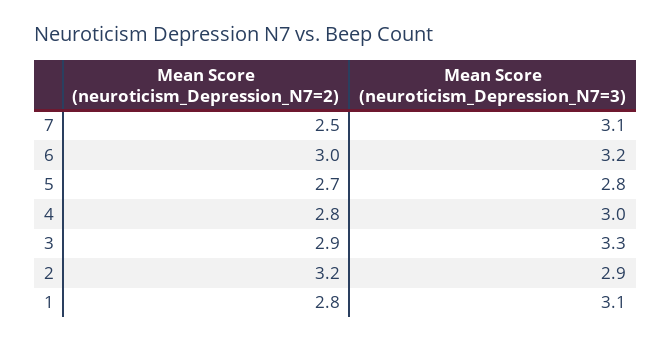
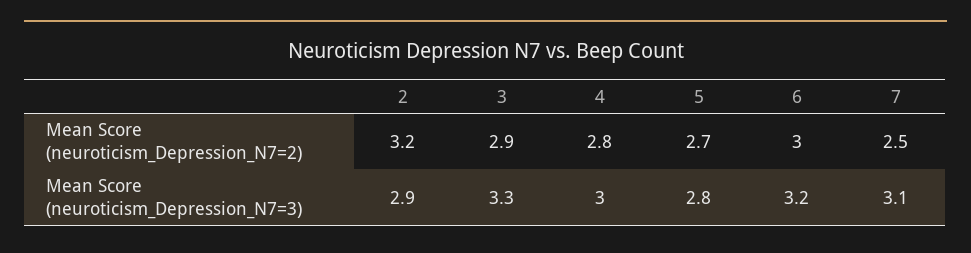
Mean Score (neuroticism_Depression_N7=2), 1: 2.8 -> none
Mean Score (neuroticism_Depression_N7=3), 1: 3.1 -> none

